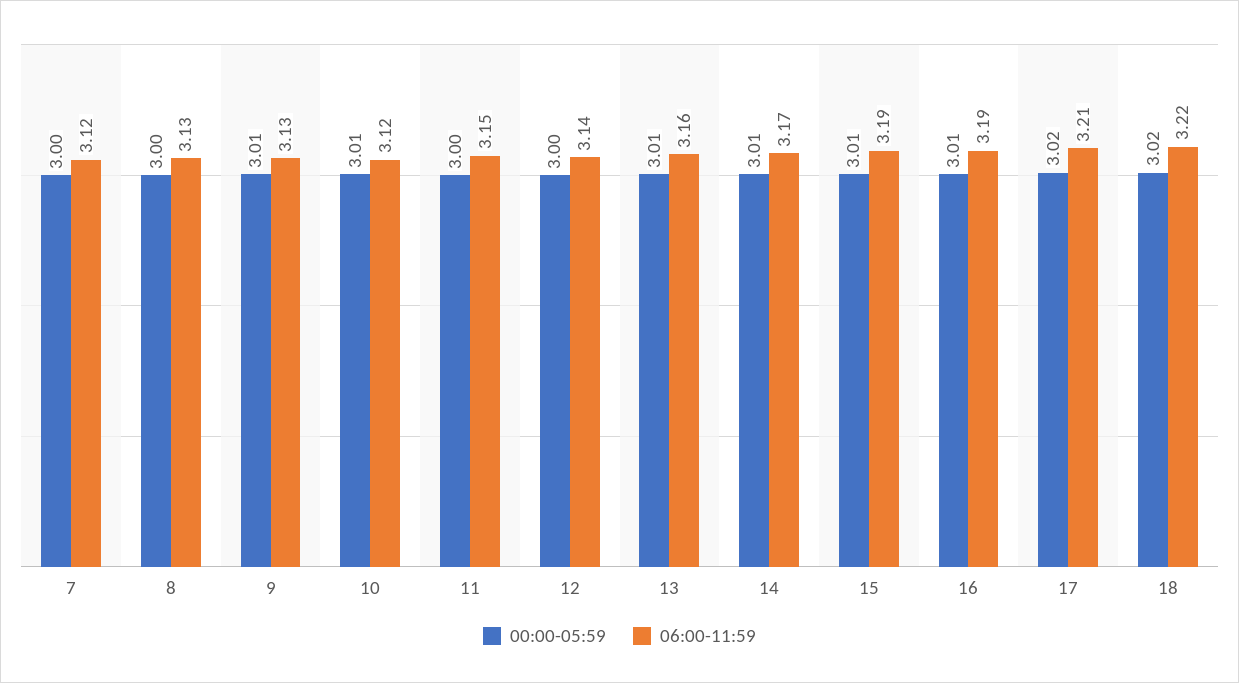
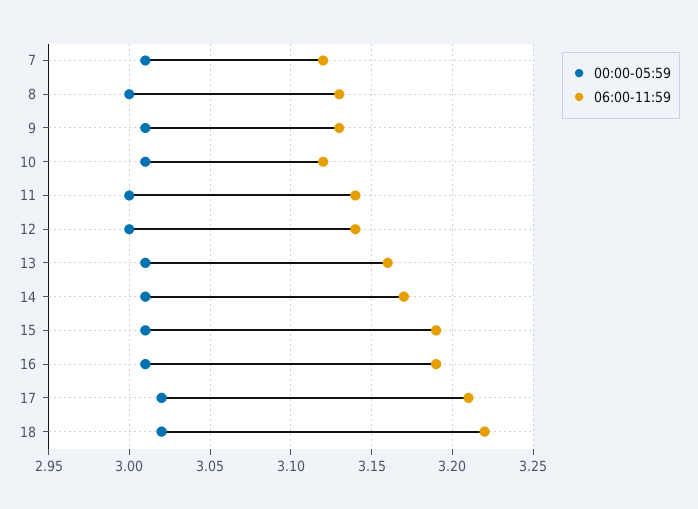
00:00-05:59, 7: 3 -> 3.01
06:00-11:59, 11: 3.15 -> 3.14

